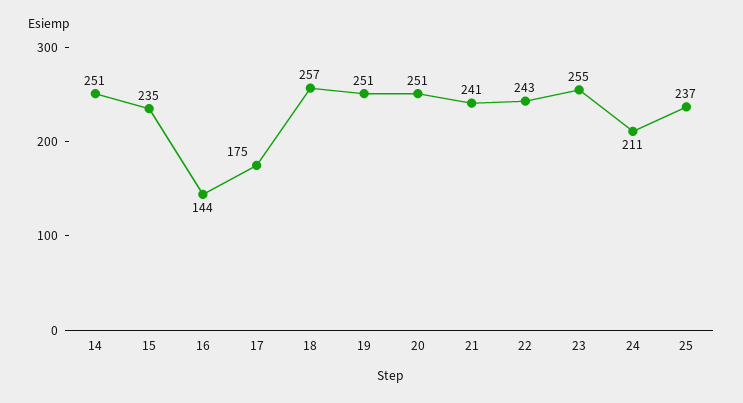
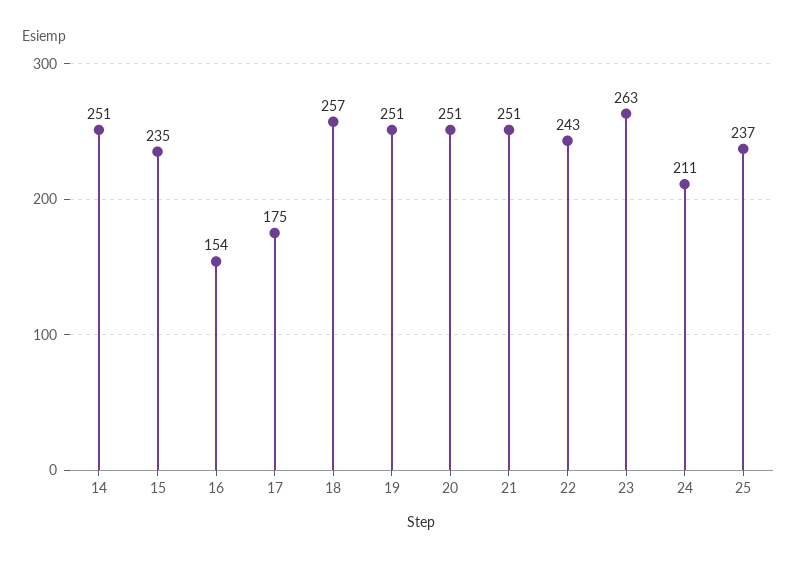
16: 144 -> 154
21: 241 -> 251
23: 255 -> 263

